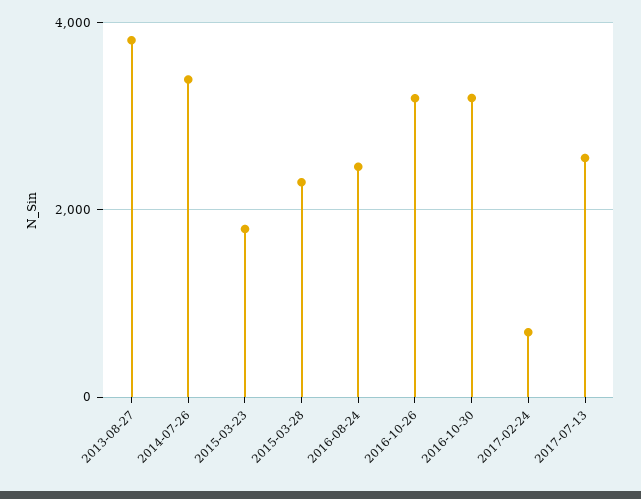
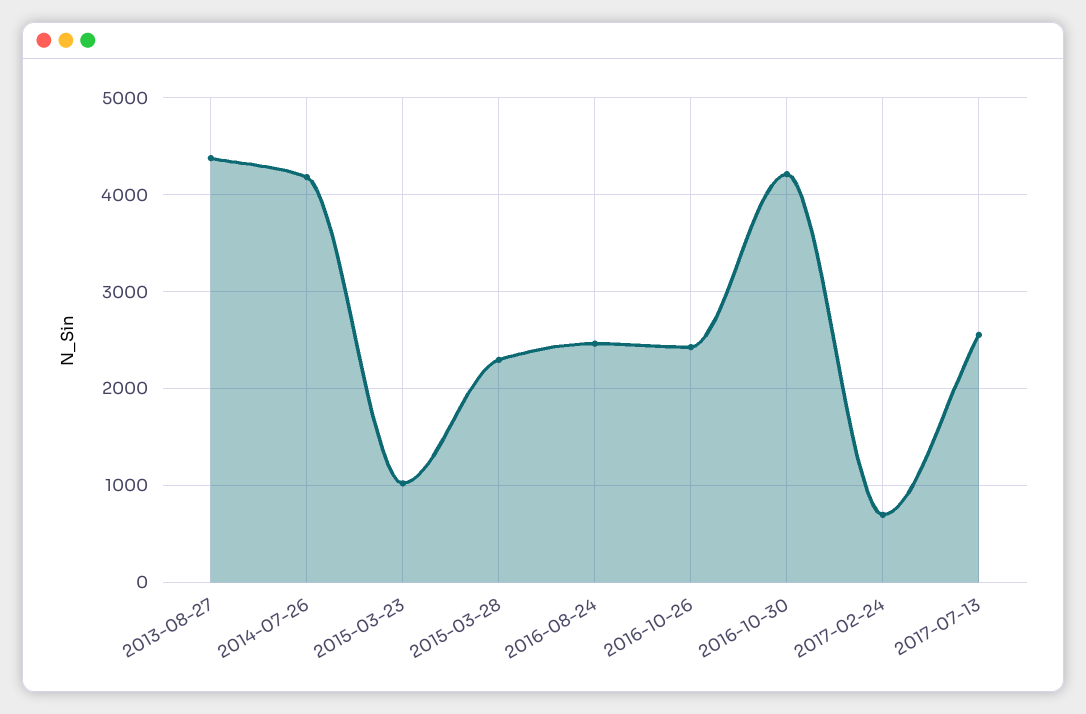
2013-08-27: 3800 -> 4400
2014-07-26: 3400 -> 4200
2015-03-23: 1800 -> 1000
2016-10-26: 3200 -> 2400
2016-10-30: 3200 -> 4200

